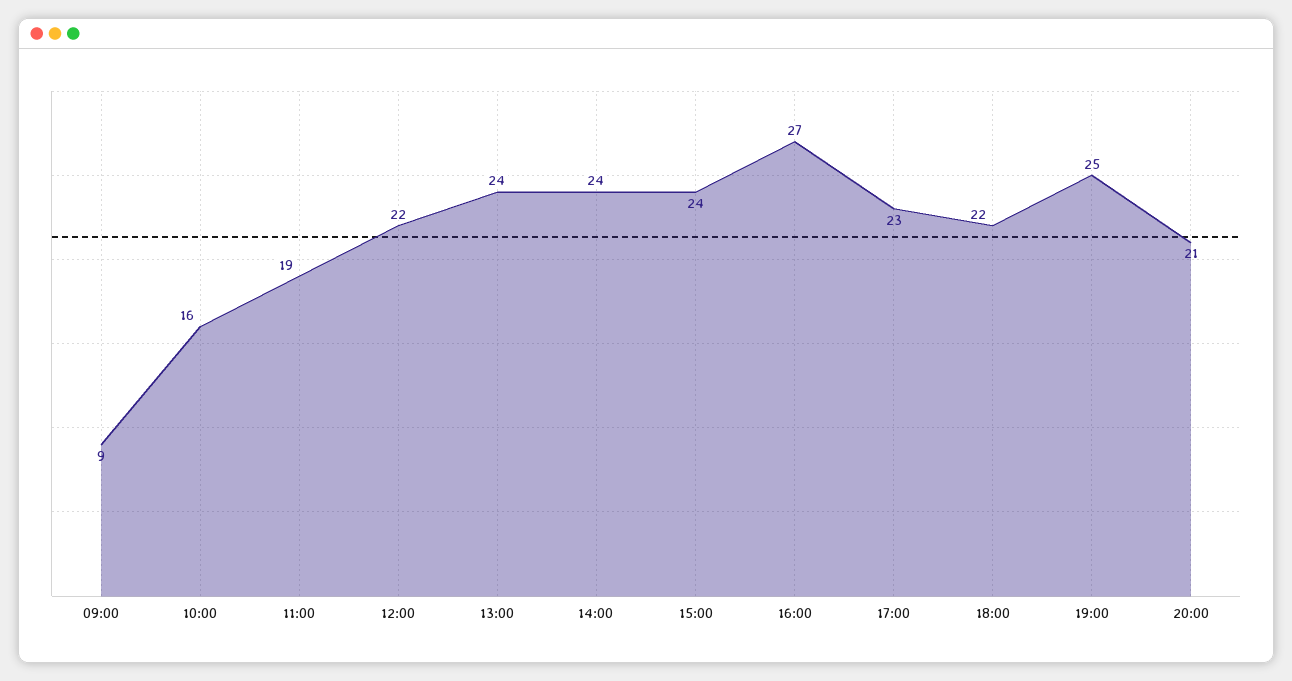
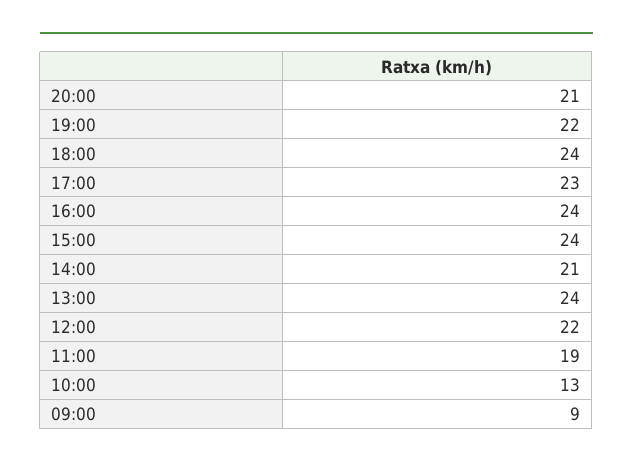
10:00: 16 -> 13
14:00: 24 -> 21
16:00: 27 -> 24
18:00: 22 -> 24
19:00: 25 -> 22

